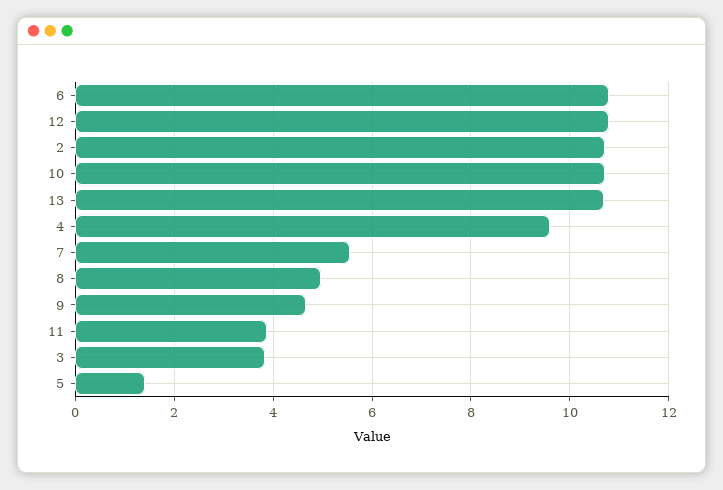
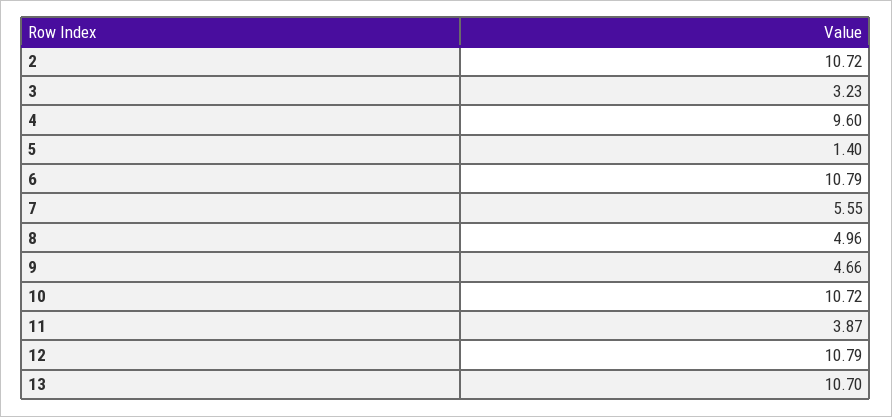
3: 3.8 -> 3.23

